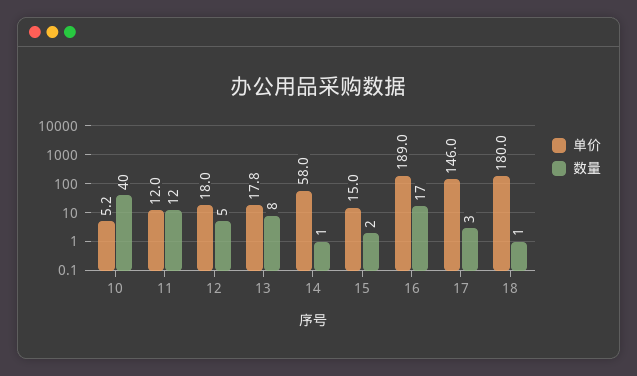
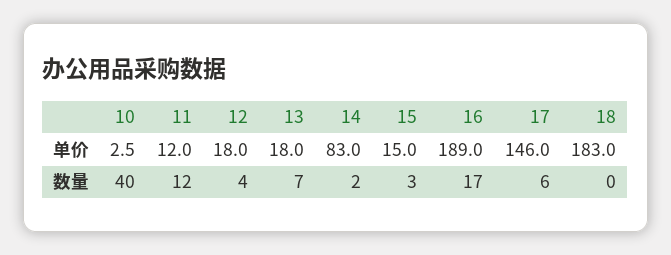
单价, 10: 5.2 -> 2.5
数量, 12: 5 -> 4
单价, 13: 17.8 -> 18
数量, 13: 8 -> 7
单价, 14: 58 -> 83
数量, 14: 1 -> 2
数量, 15: 2 -> 3
数量, 17: 3 -> 6
单价, 18: 180 -> 183
数量, 18: 1 -> 0

